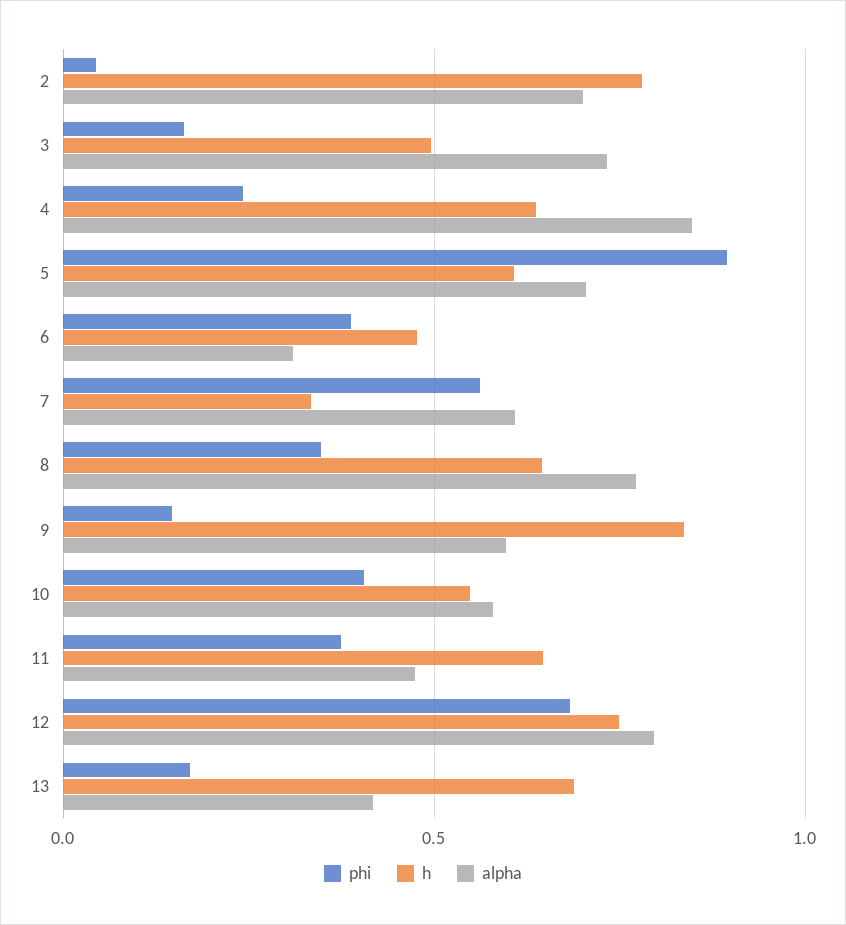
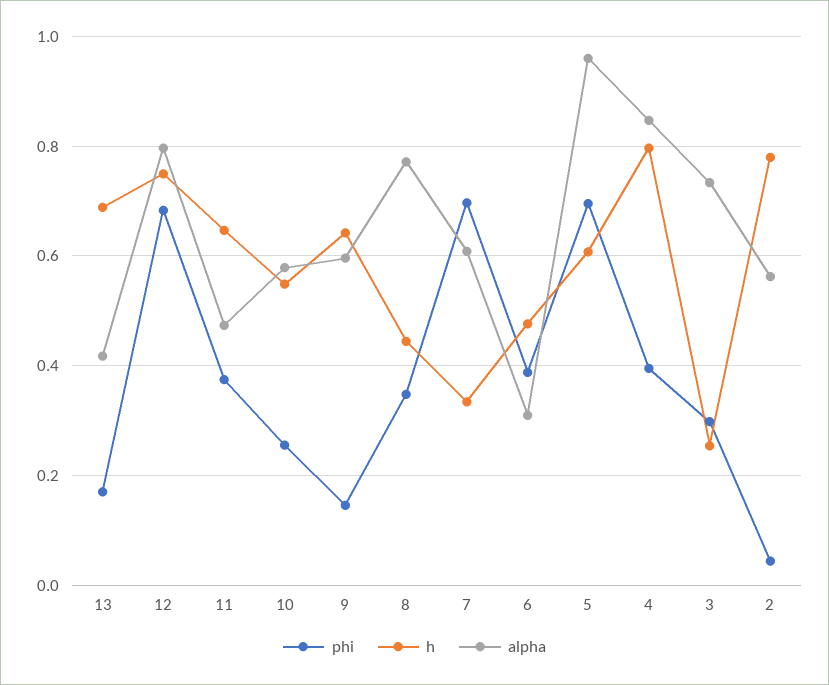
alpha, 2: 0.7 -> 0.56
phi, 3: 0.15 -> 0.3
h, 3: 0.5 -> 0.26
phi, 4: 0.25 -> 0.4
h, 4: 0.65 -> 0.8
phi, 5: 0.9 -> 0.7
alpha, 5: 0.7 -> 0.96
phi, 7: 0.55 -> 0.7
h, 8: 0.65 -> 0.44
h, 9: 0.85 -> 0.64
phi, 10: 0.4 -> 0.26

